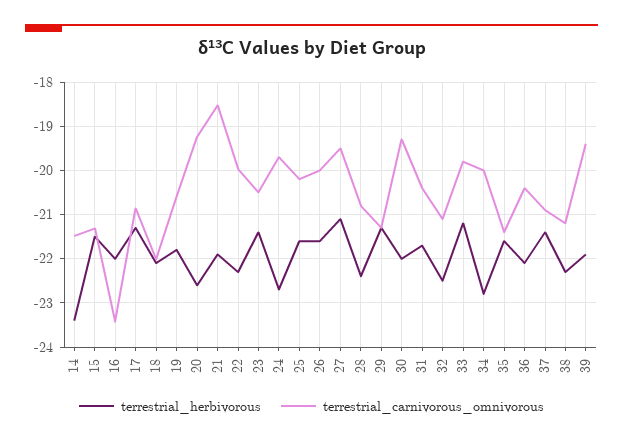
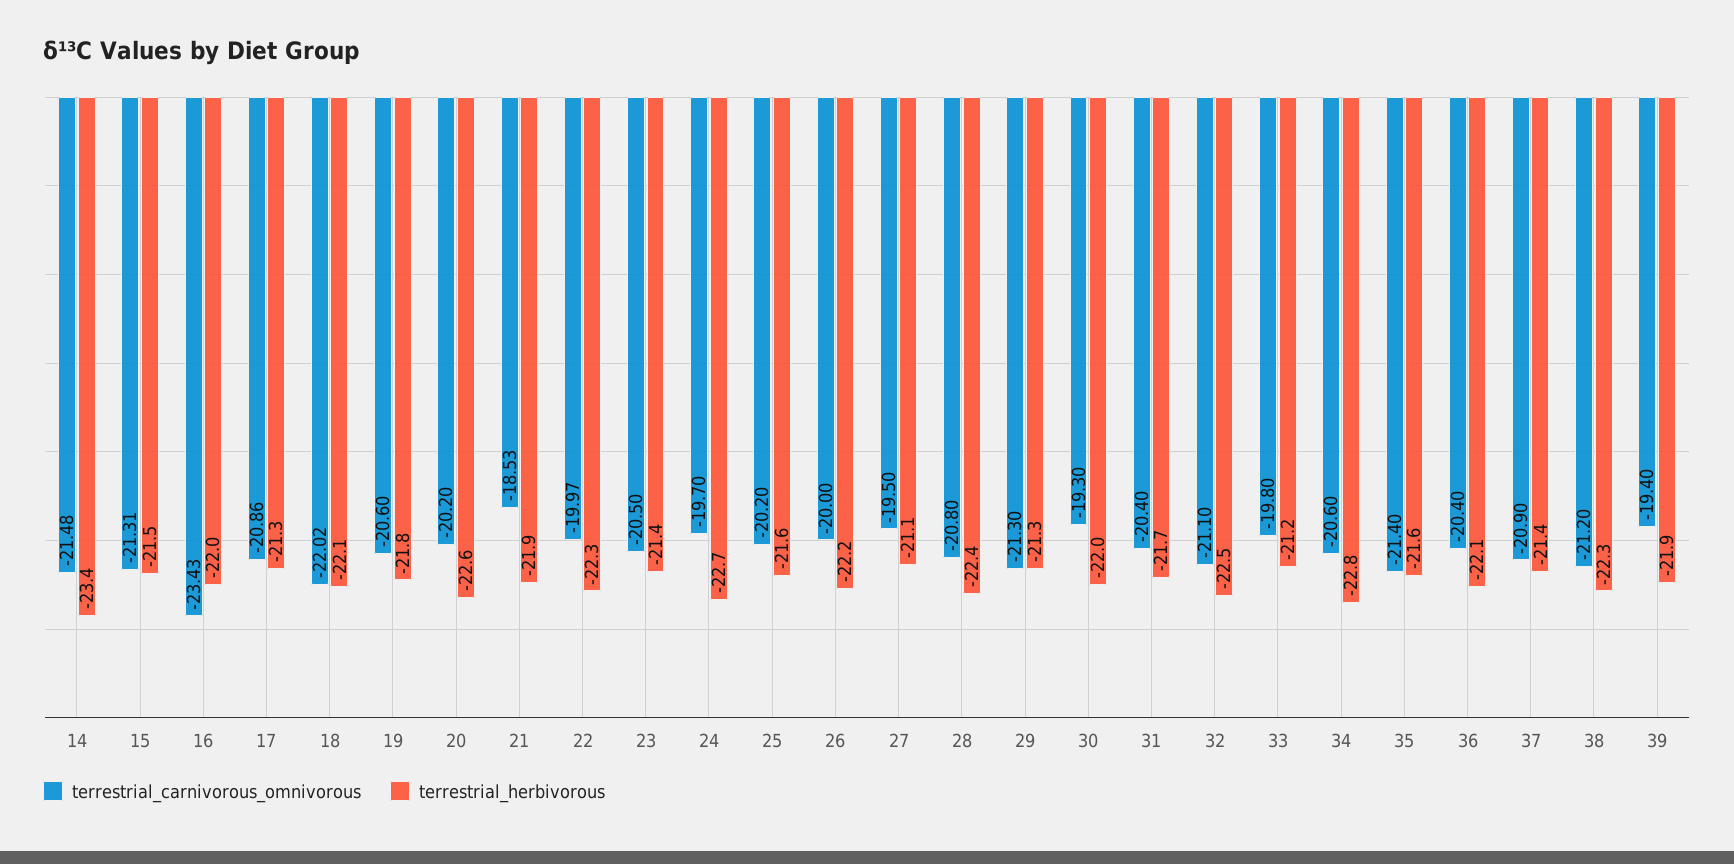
terrestrial_carnivorous_omnivorous, 20: -19.2 -> -20.2
terrestrial_herbivorous, 26: -21.6 -> -22.2
terrestrial_carnivorous_omnivorous, 34: -20 -> -20.6

